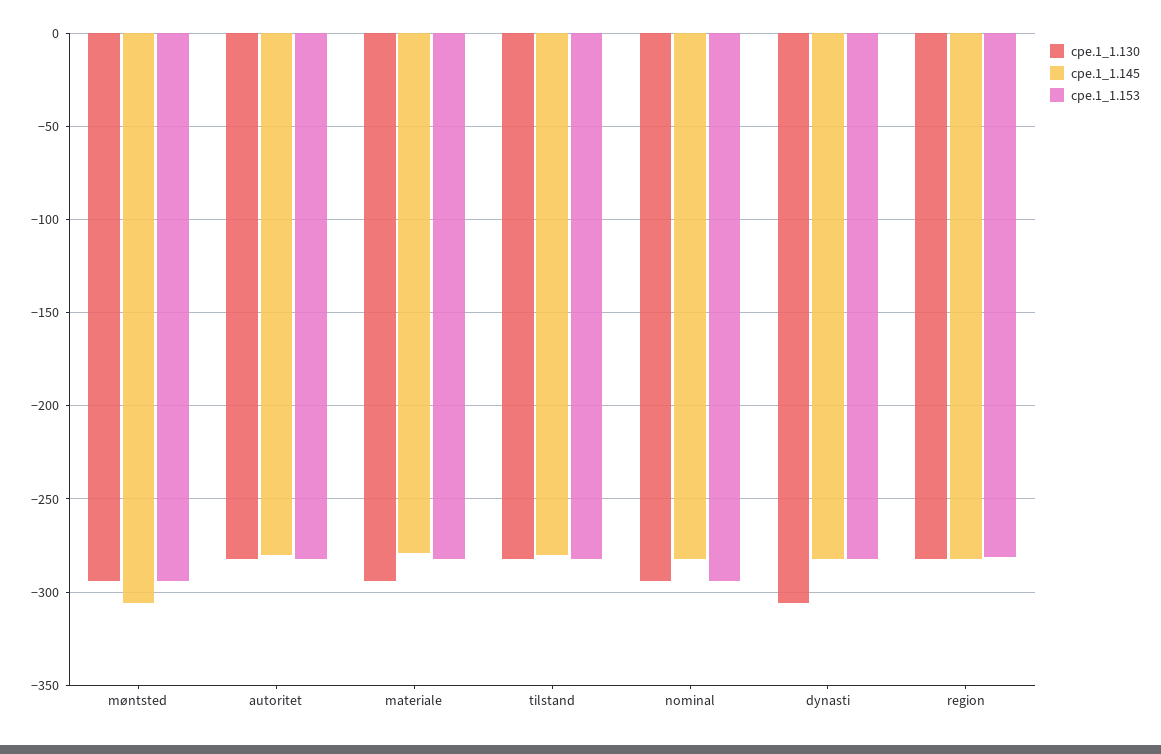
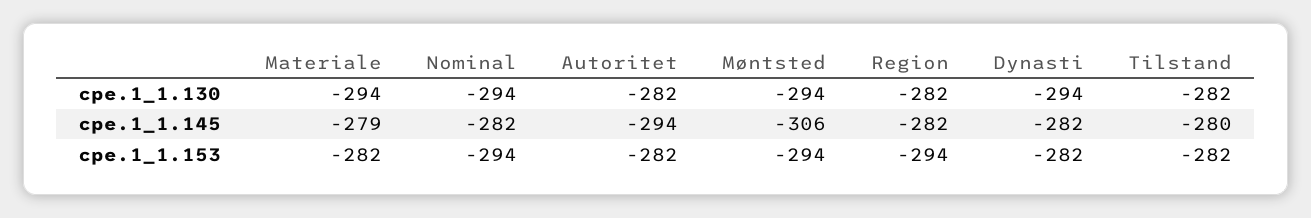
cpe.1_1.145, autoritet: -280 -> -294
cpe.1_1.130, dynasti: -305 -> -294
cpe.1_1.153, region: -280 -> -294

